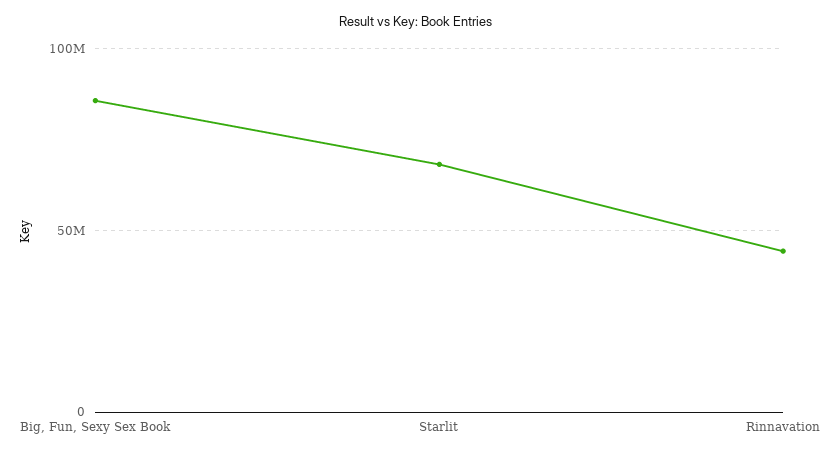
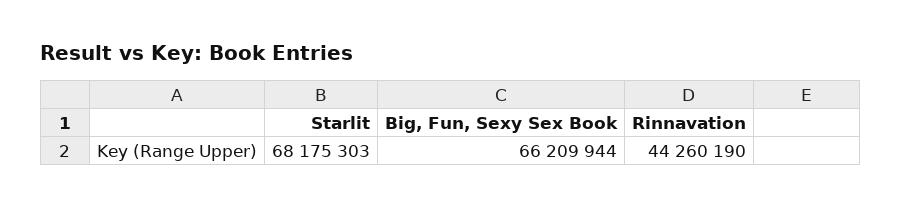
Big, Fun, Sexy Sex Book: 85000000 -> 66209944

